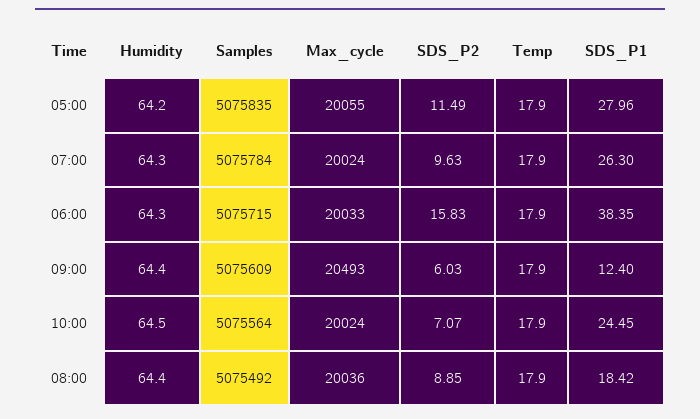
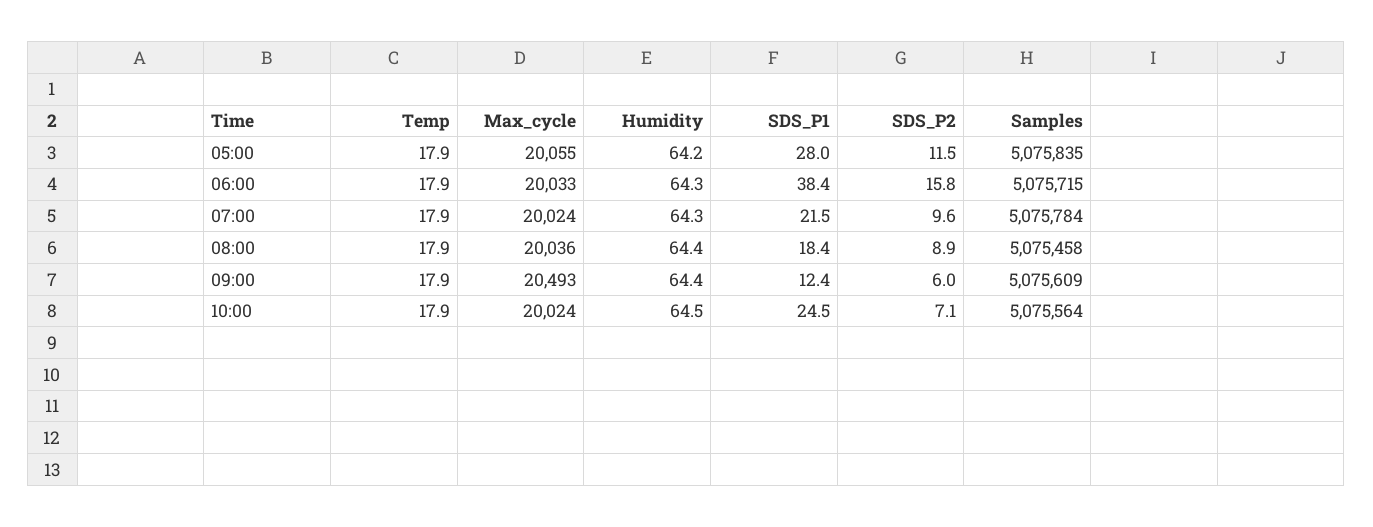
SDS_P1, 07:00: 26.3 -> 21.5
Samples, 08:00: 5075492 -> 5075458

